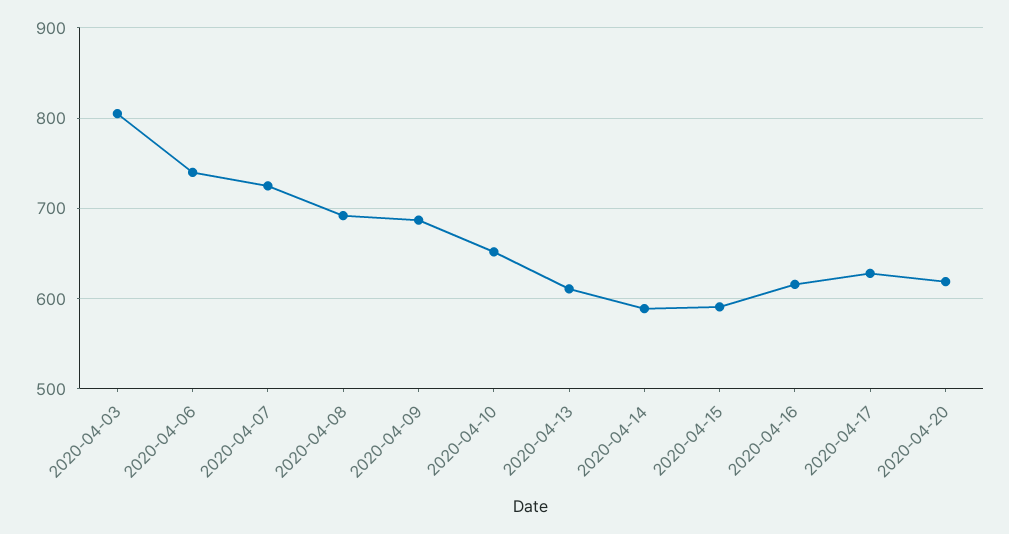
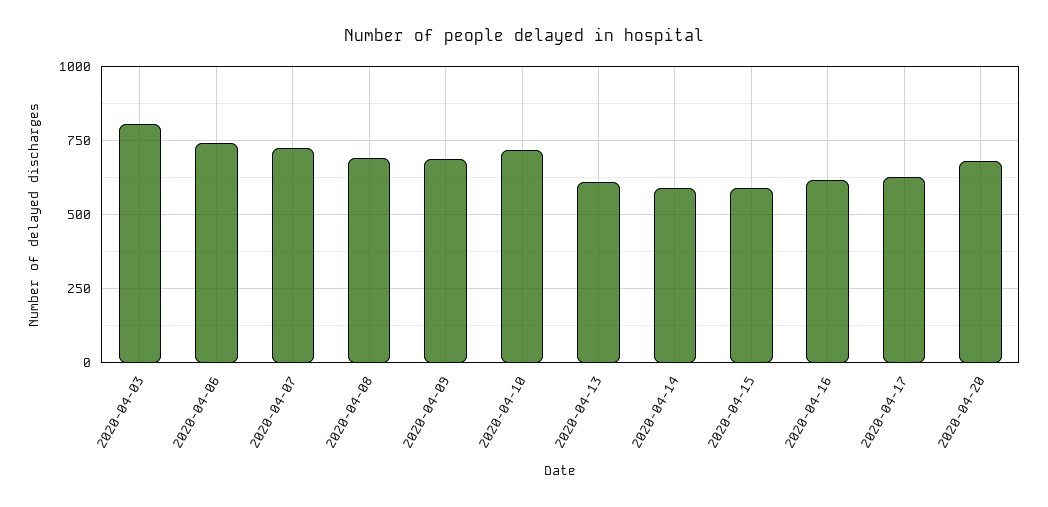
2020-04-10: 650 -> 725
2020-04-20: 620 -> 675

